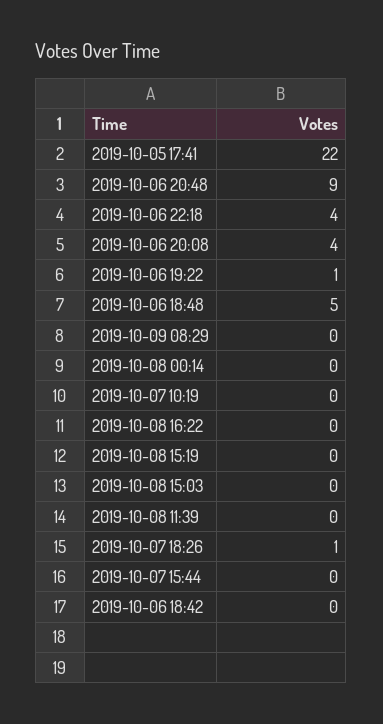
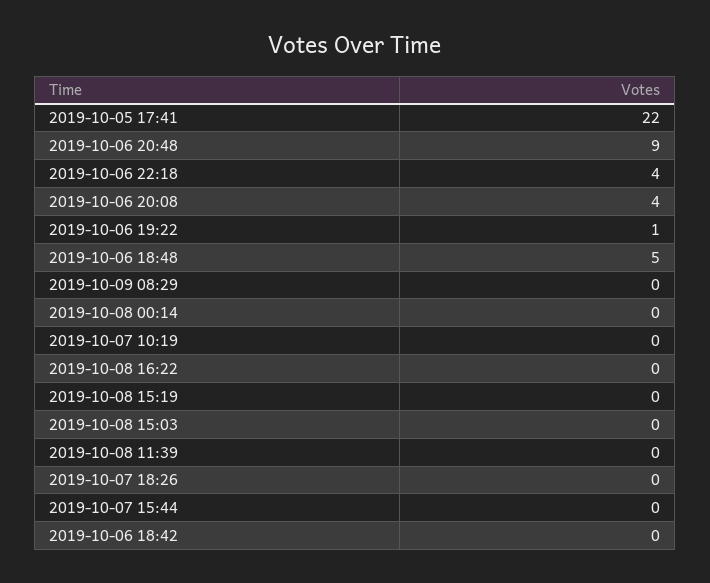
2019-10-07 18:26: 1 -> 0

